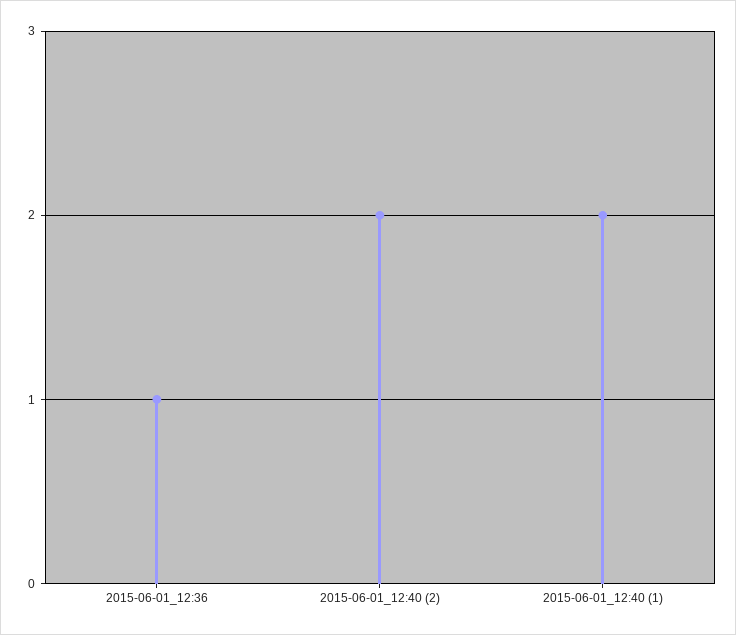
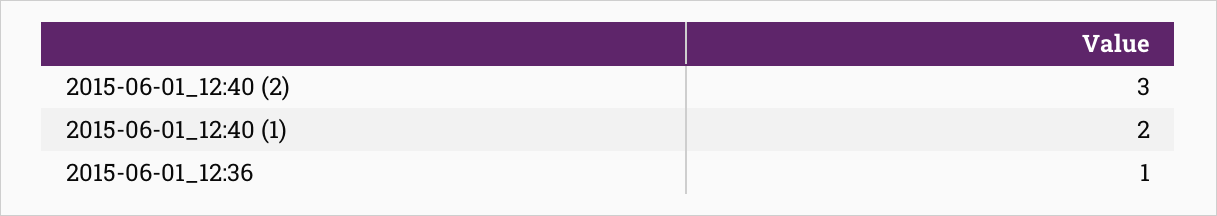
2015-06-01_12:40 (2): 2 -> 3

